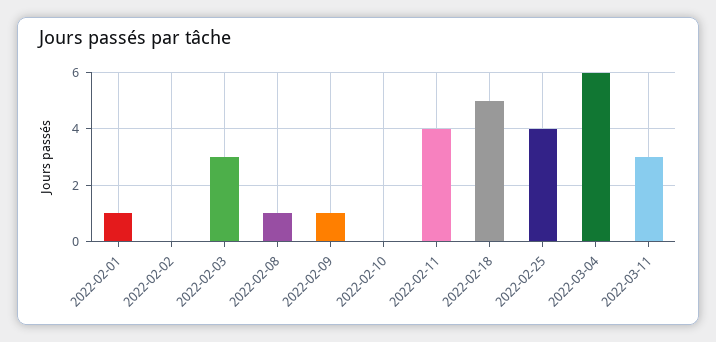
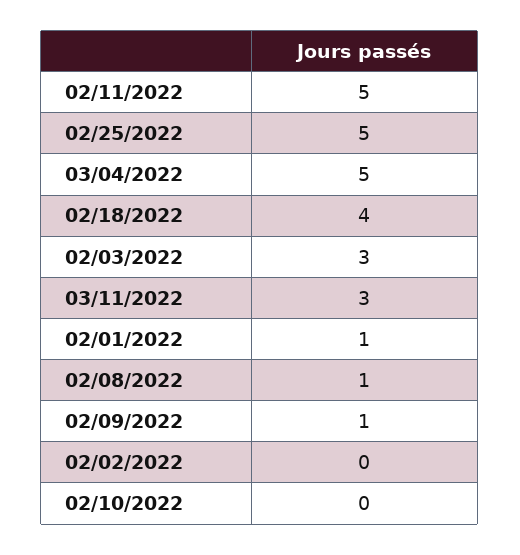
2022-02-11: 4 -> 5
2022-02-18: 5 -> 4
2022-02-25: 4 -> 5
2022-03-04: 6 -> 5

